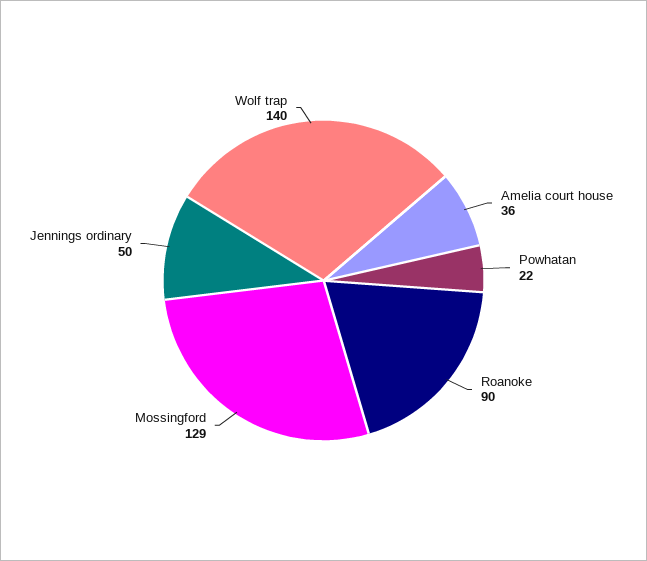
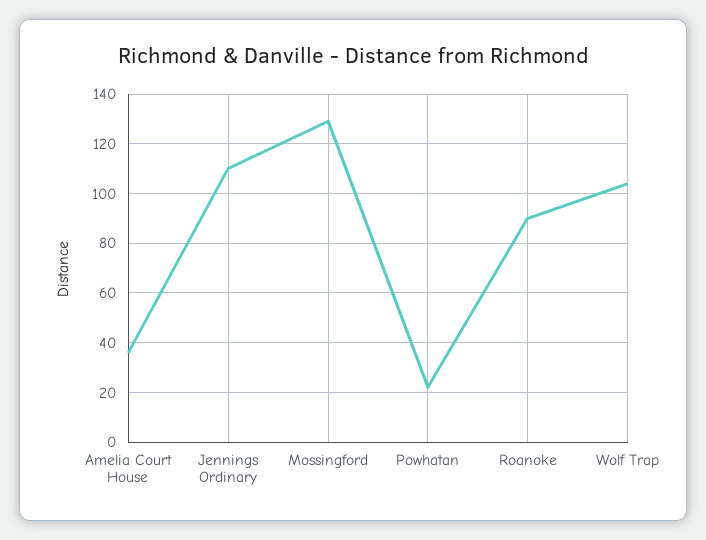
Jennings ordinary: 50 -> 110
Wolf trap: 140 -> 105

